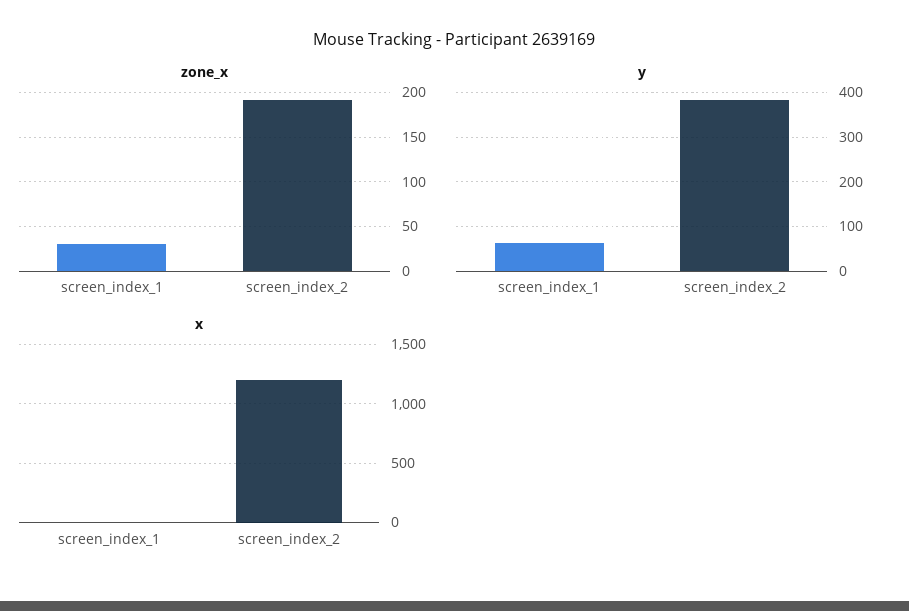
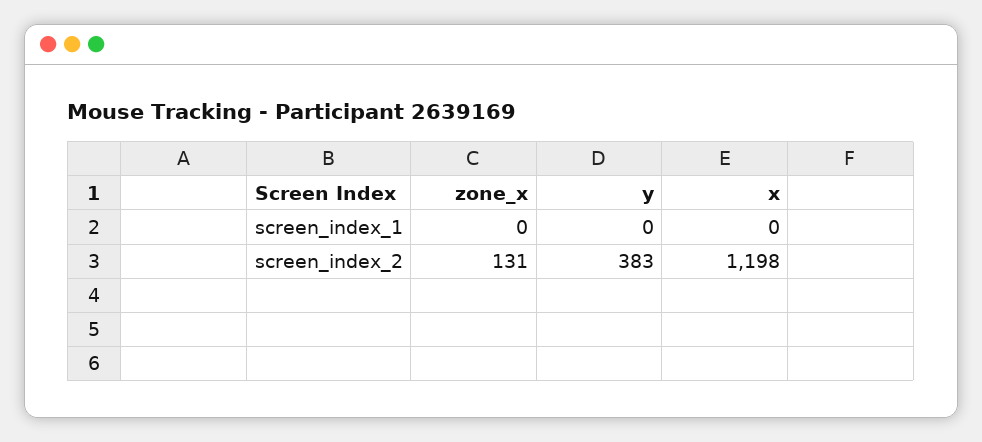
zone_x, screen_index_1: 30 -> 0
zone_x, screen_index_2: 190 -> 131
y, screen_index_1: 60 -> 0

